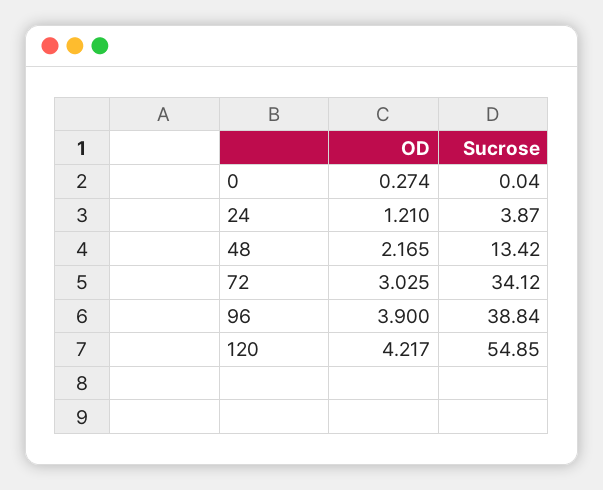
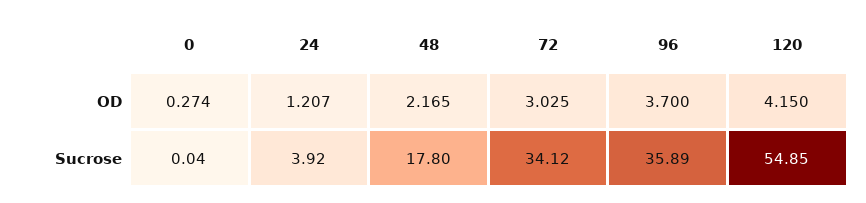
OD, 24: 1.21 -> 1.207
Sucrose, 24: 3.87 -> 3.92
Sucrose, 48: 13.42 -> 17.8
OD, 96: 3.9 -> 3.7
Sucrose, 96: 38.84 -> 35.89
OD, 120: 4.217 -> 4.15

